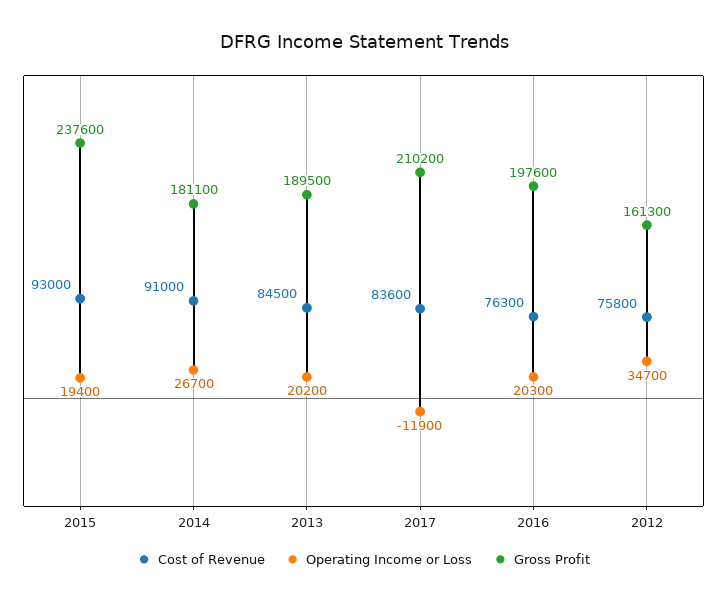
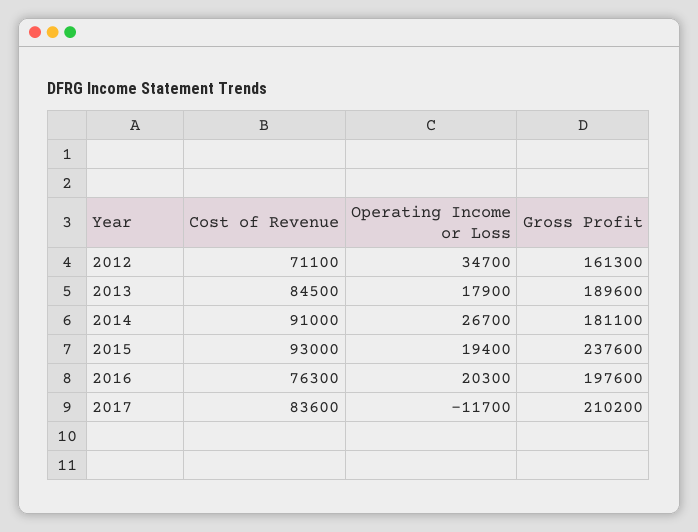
Operating Income or Loss, 2013: 20200 -> 17900
Gross Profit, 2013: 189500 -> 189600
Operating Income or Loss, 2017: -11900 -> -11700
Cost of Revenue, 2012: 75800 -> 71100

